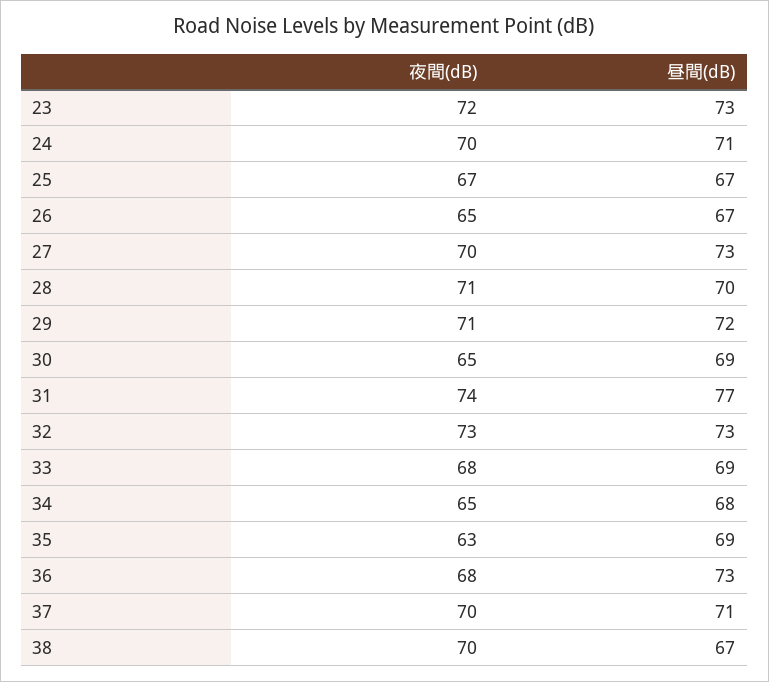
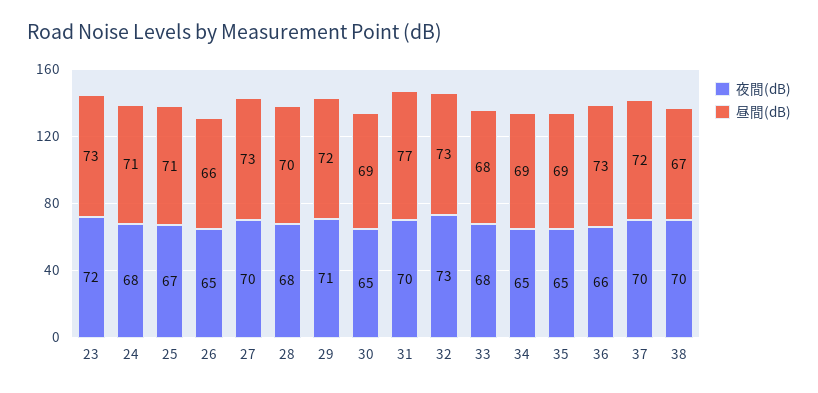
夜間(dB), 24: 70 -> 68
昼間(dB), 25: 67 -> 71
昼間(dB), 26: 67 -> 66
夜間(dB), 28: 71 -> 68
夜間(dB), 31: 74 -> 70
昼間(dB), 33: 69 -> 68
昼間(dB), 34: 68 -> 69
夜間(dB), 35: 63 -> 65
夜間(dB), 36: 68 -> 66
昼間(dB), 37: 71 -> 72

